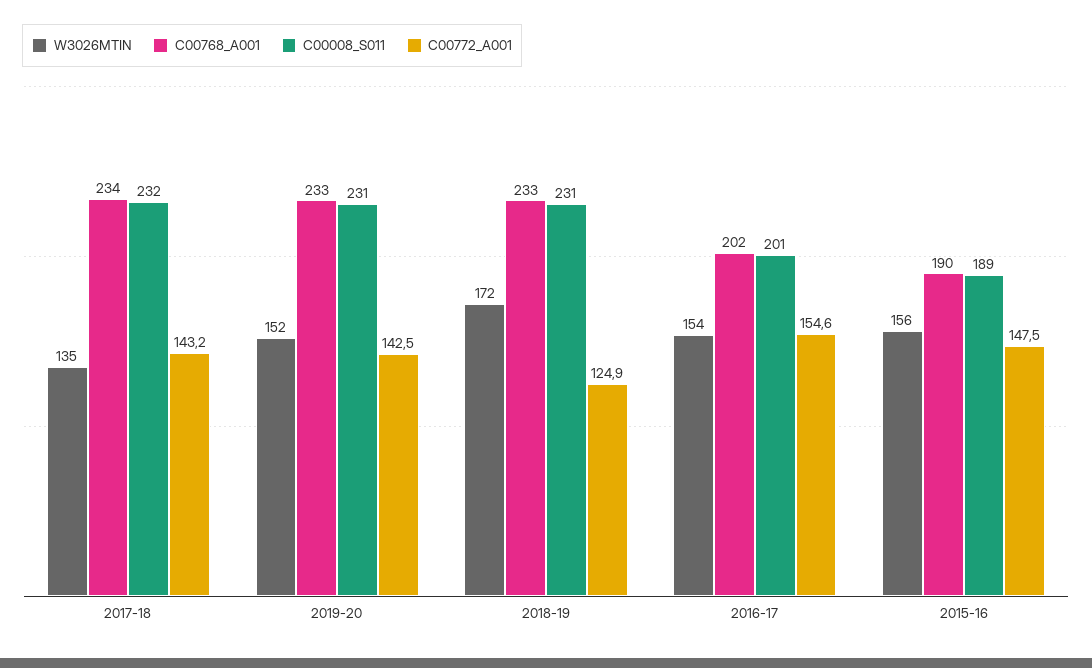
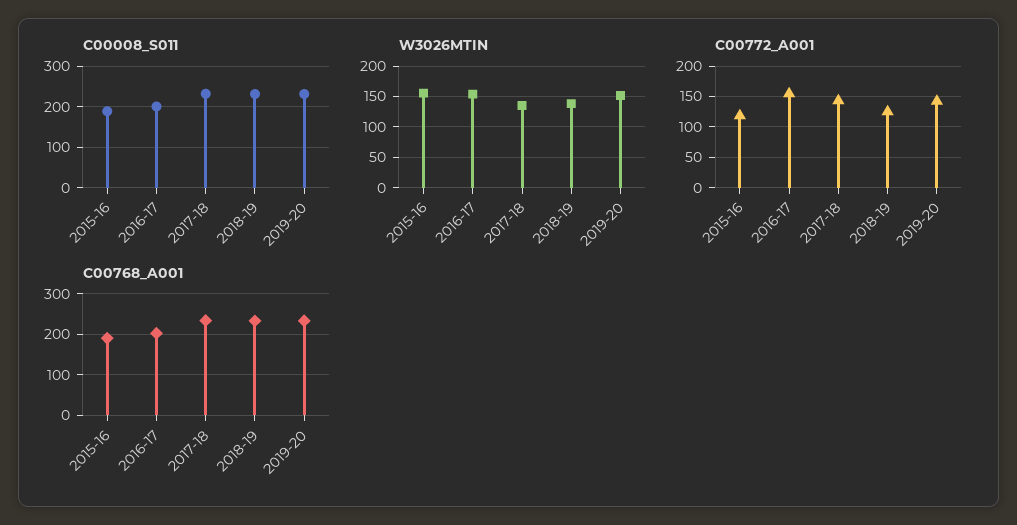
W3026MTIN, 2018-19: 172 -> 140
C00772_A001, 2015-16: 147.5 -> 120

